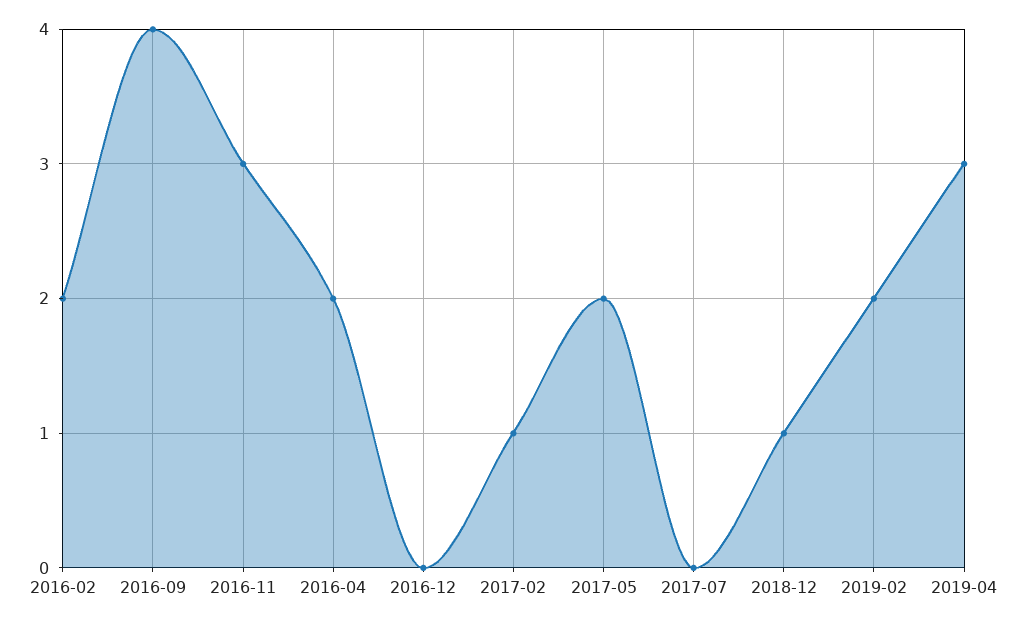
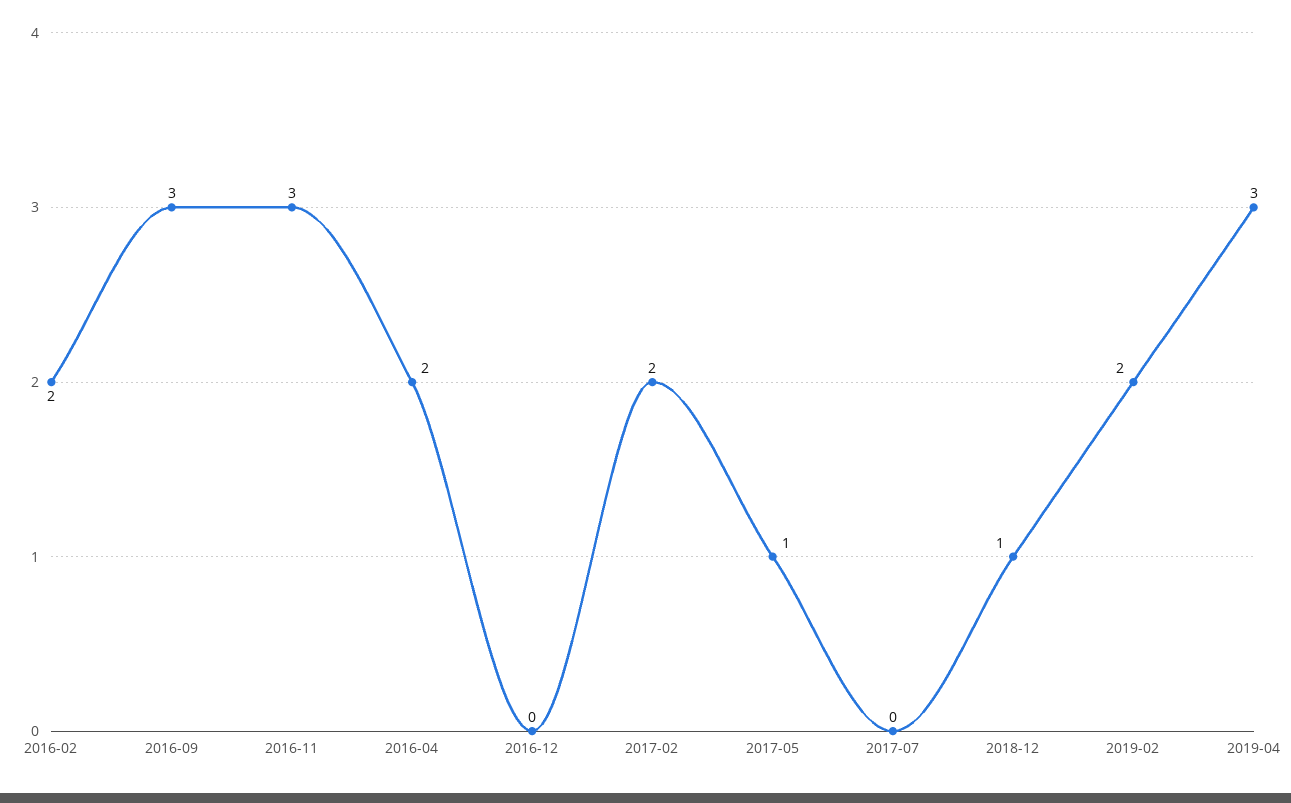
2016-09: 4 -> 3
2017-02: 1 -> 2
2017-05: 2 -> 1

